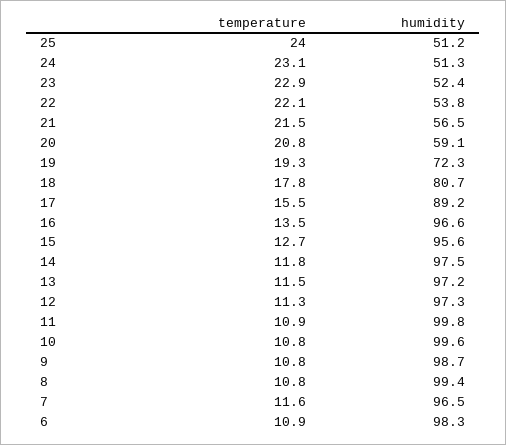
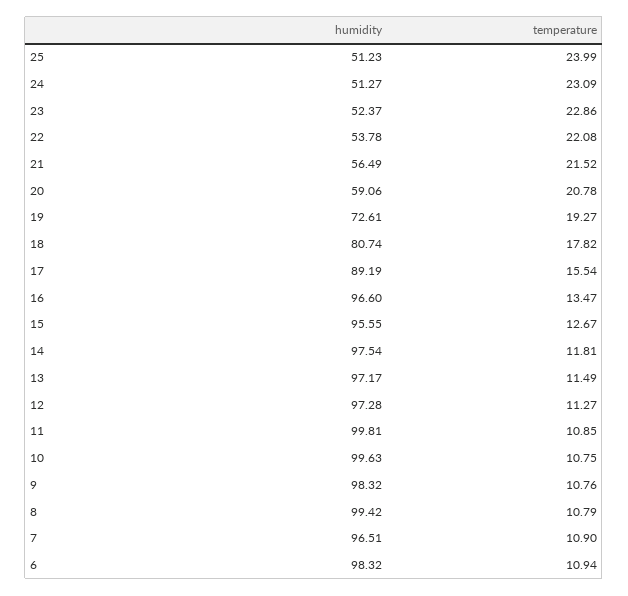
humidity, 19: 72.3 -> 72.61
humidity, 9: 98.7 -> 98.32
temperature, 7: 11.6 -> 10.9

